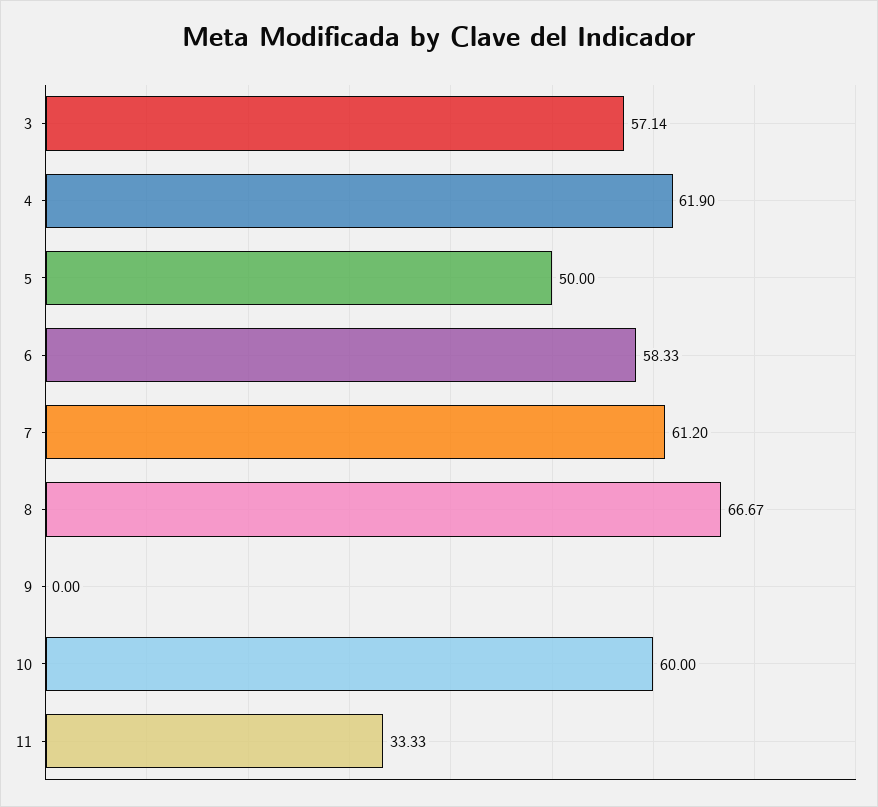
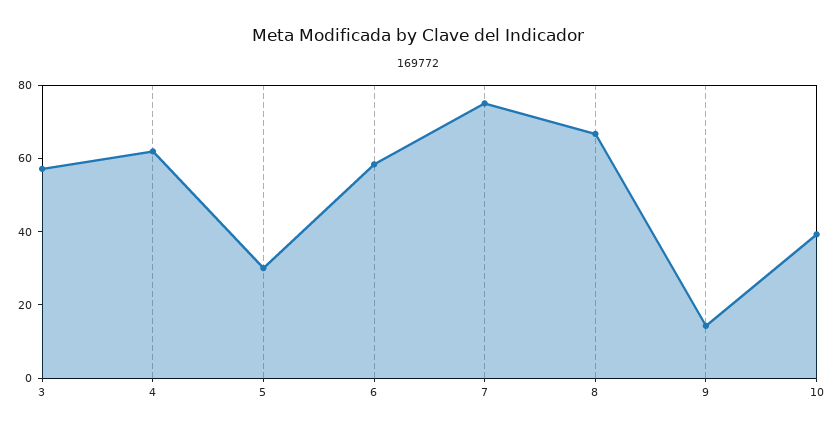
5: 50 -> 30
7: 61.2 -> 75
9: 0 -> 15
10: 60 -> 40
11: 33.33 -> none

